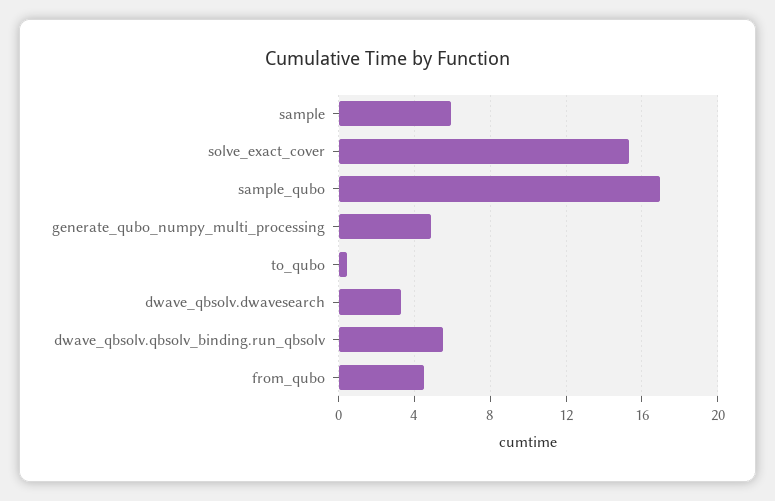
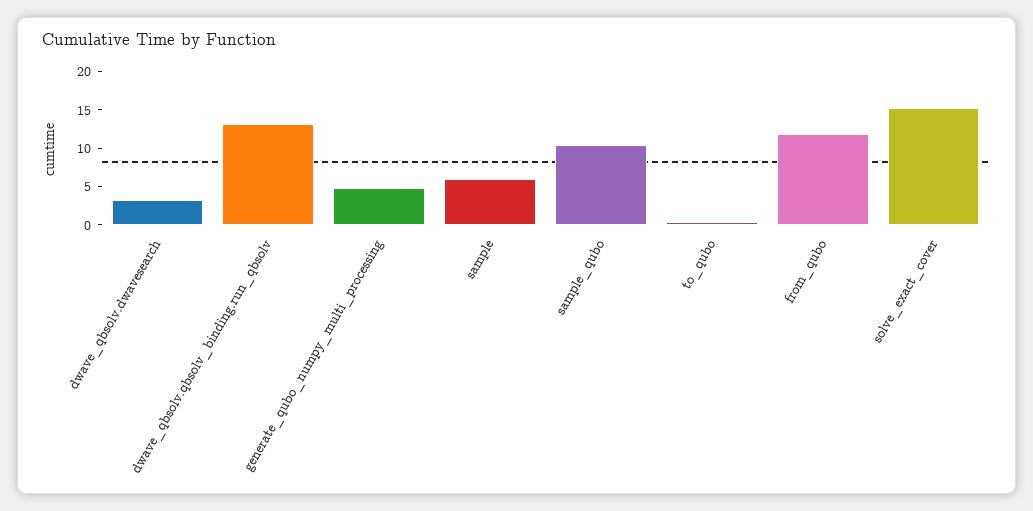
sample_qubo: 17 -> 10
dwave_qbsolv.qbsolv_binding.run_qbsolv: 5.5 -> 12.5
from_qubo: 4.5 -> 12.5

